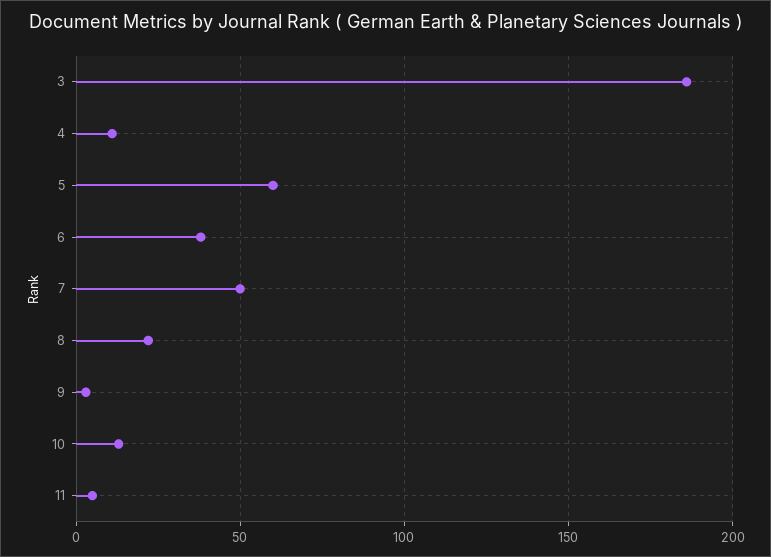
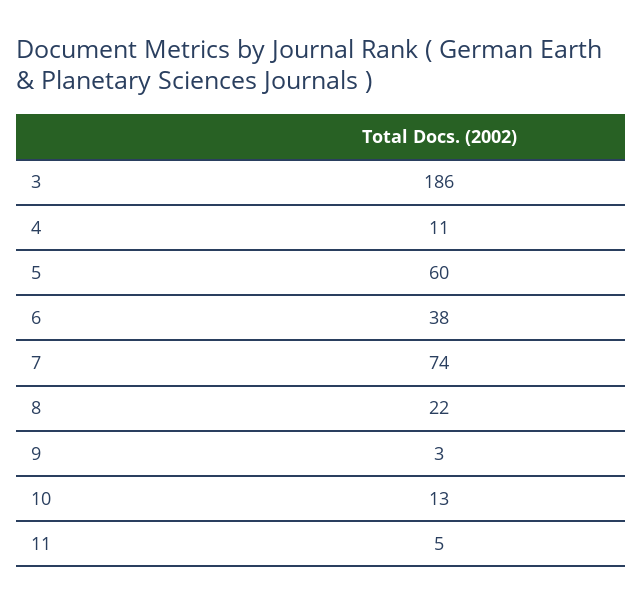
7: 50 -> 74

